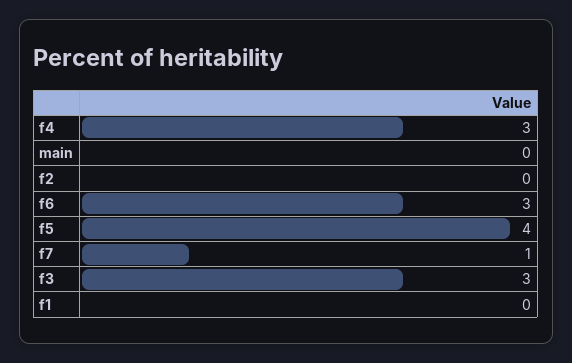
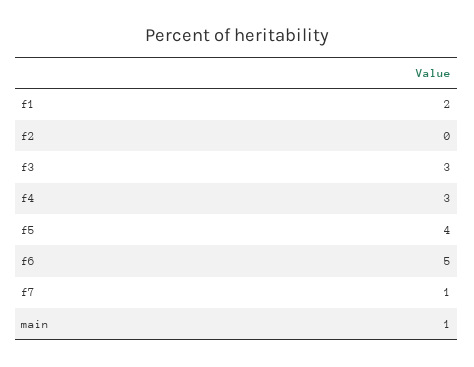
main: 0 -> 1
f6: 3 -> 5
f1: 0 -> 2

